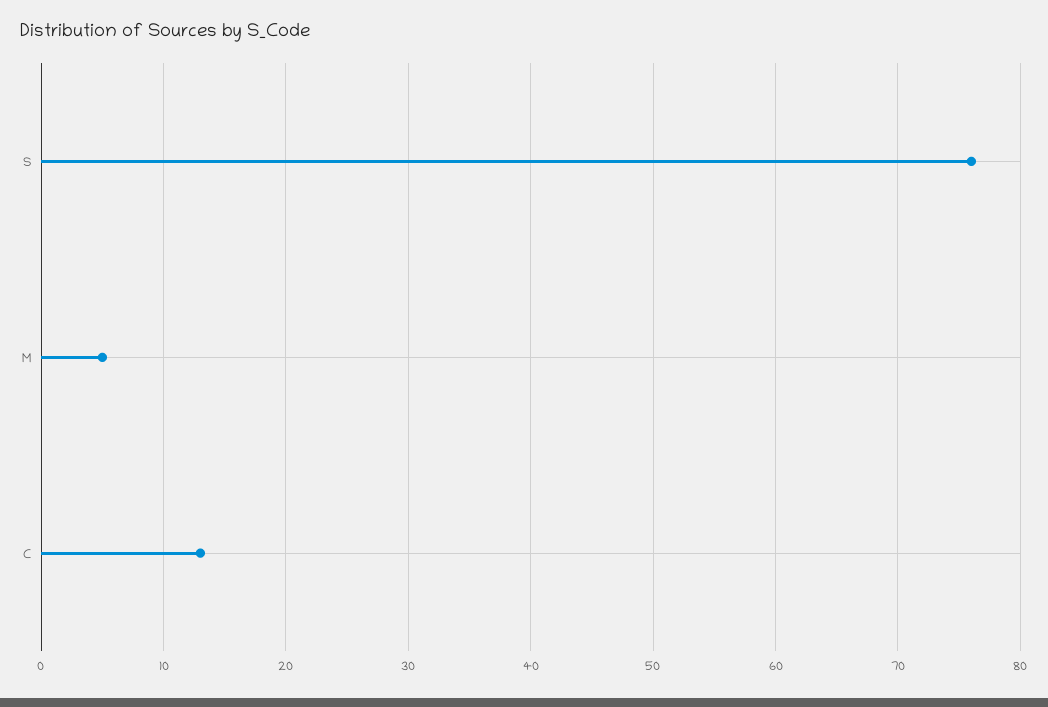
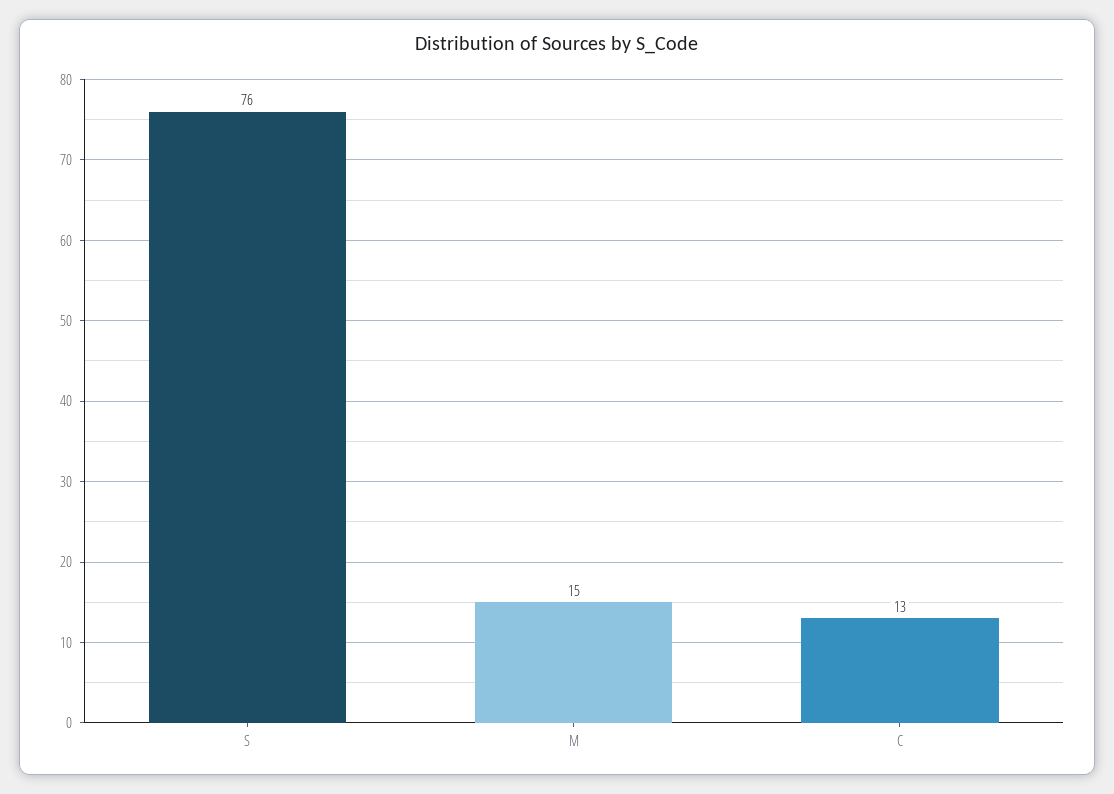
M: 5 -> 15

